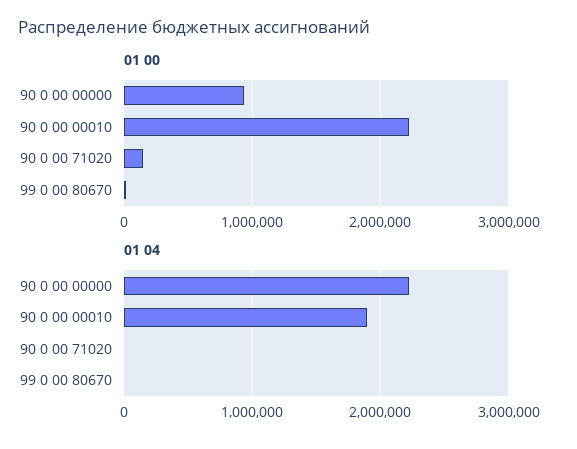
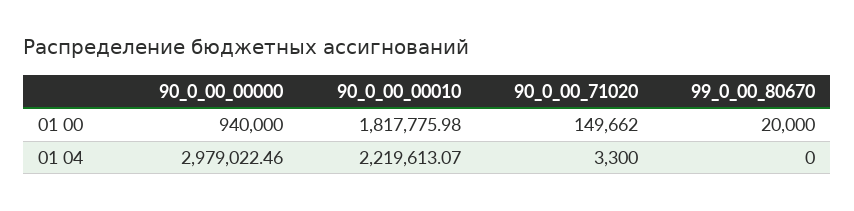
01 00, 90 0 00 00010: 2200000 -> 1817775.98
01 04, 90 0 00 00000: 2200000 -> 2979022.46
01 04, 90 0 00 00010: 1900000 -> 2219613.07

